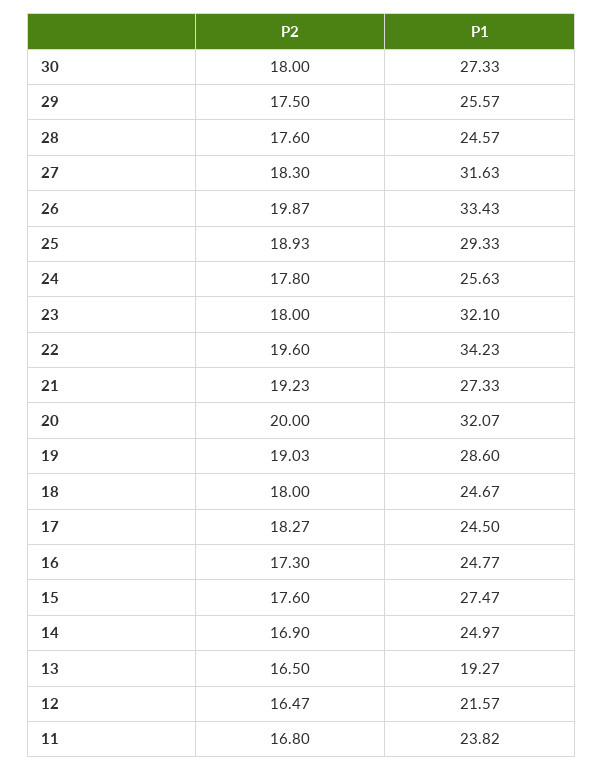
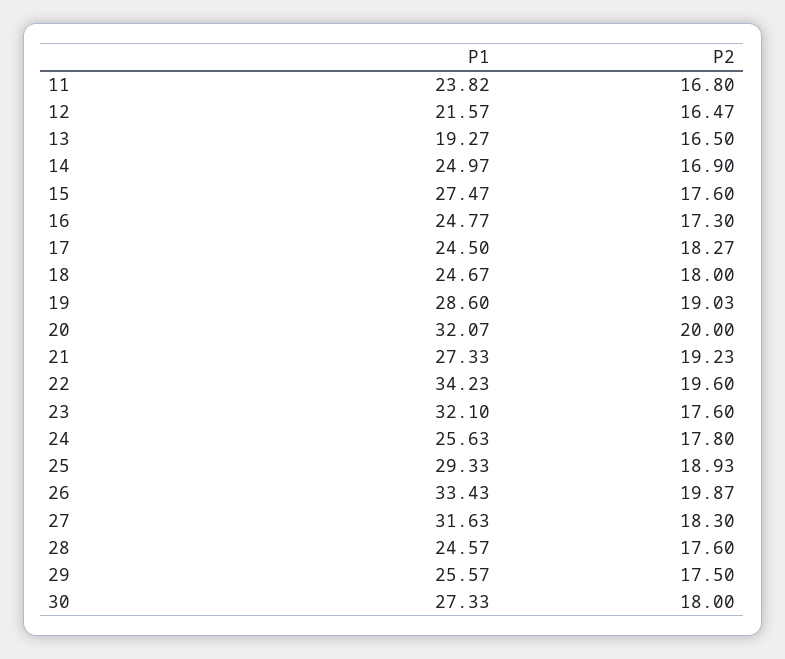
P2, 23: 18 -> 17.6

